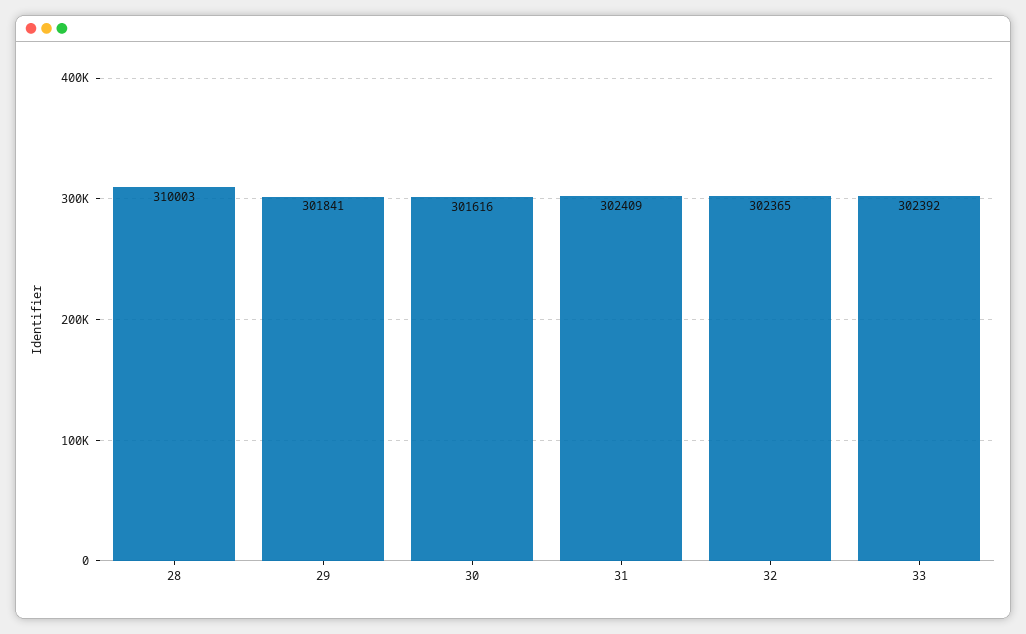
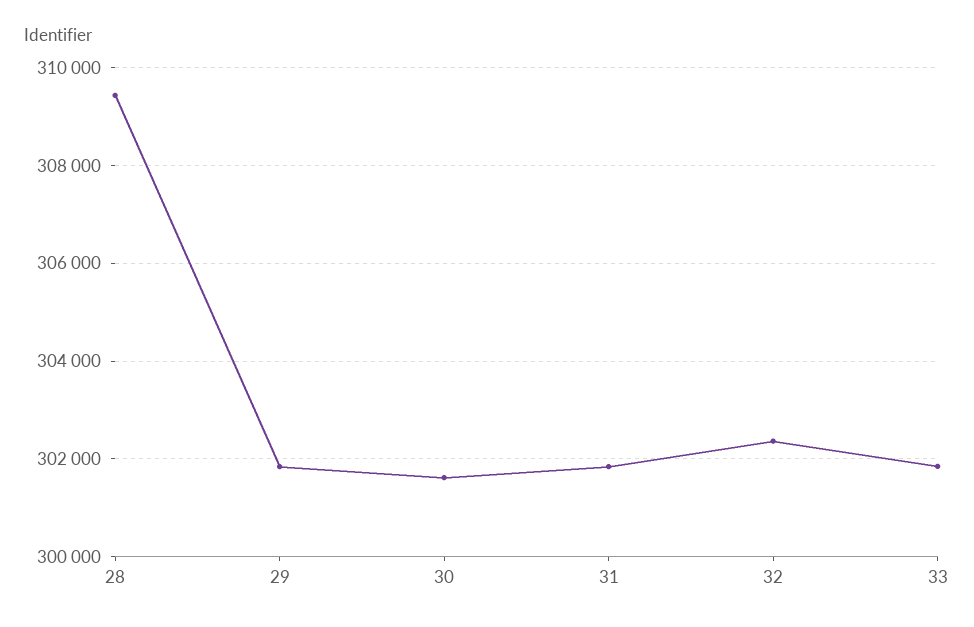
28: 310003 -> 309400
31: 302409 -> 301800
33: 302392 -> 301800

